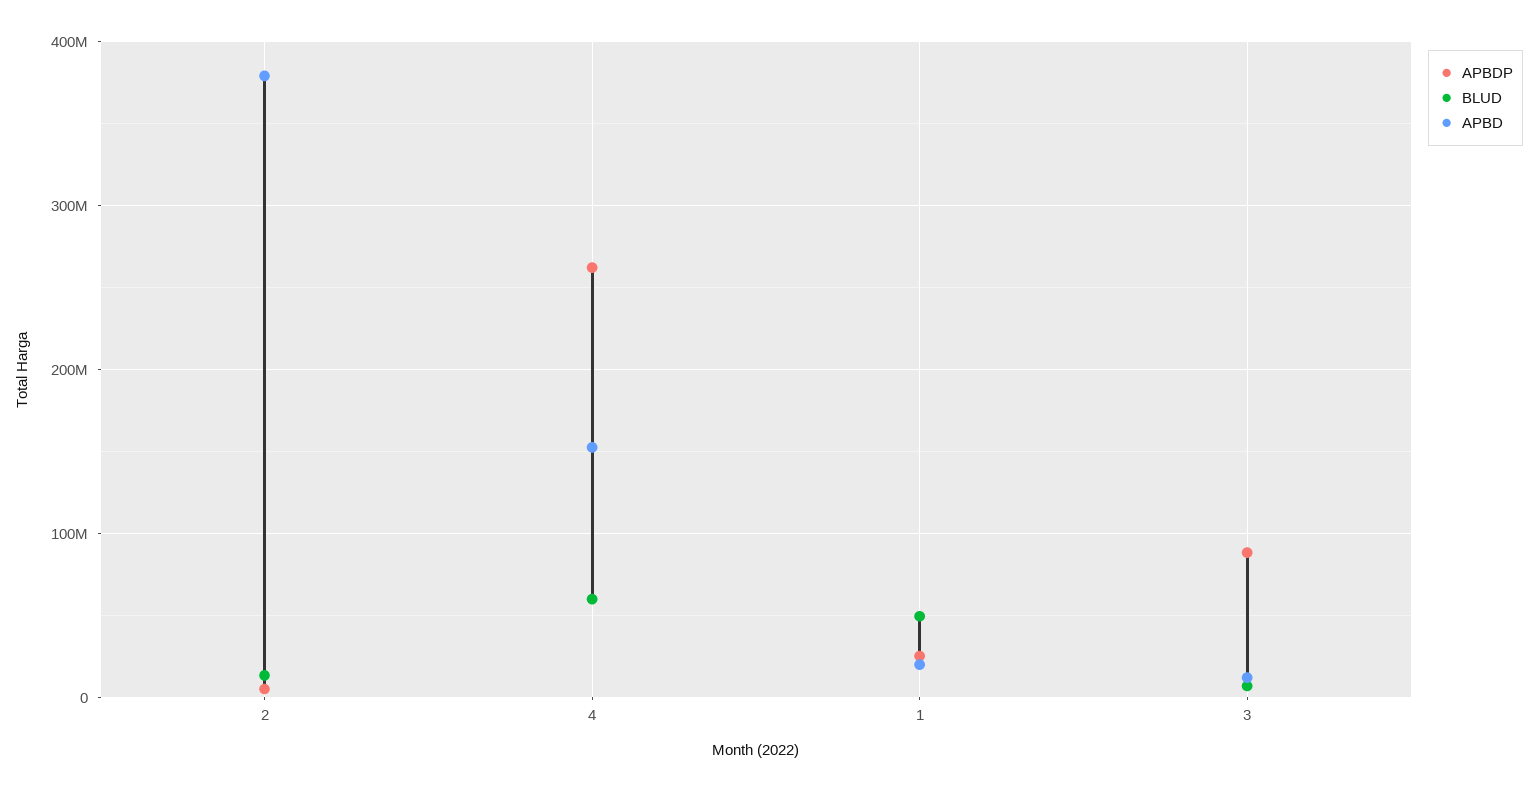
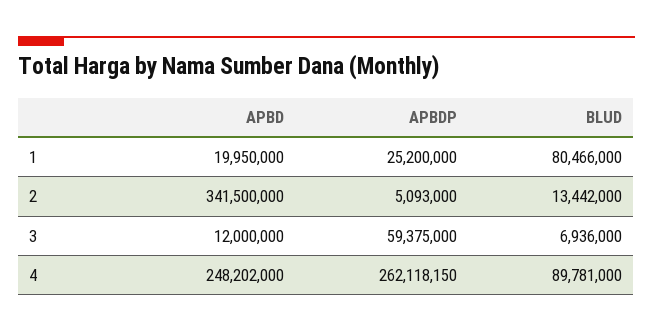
APBD, 2: 380000000 -> 341500000
BLUD, 4: 60000000 -> 89781000
APBD, 4: 150000000 -> 248202000
BLUD, 1: 50000000 -> 80466000
APBDP, 3: 90000000 -> 59375000

